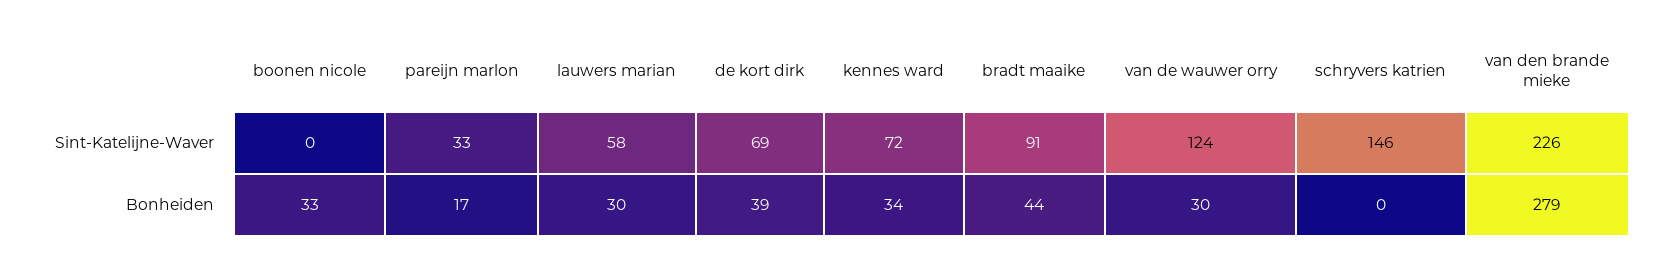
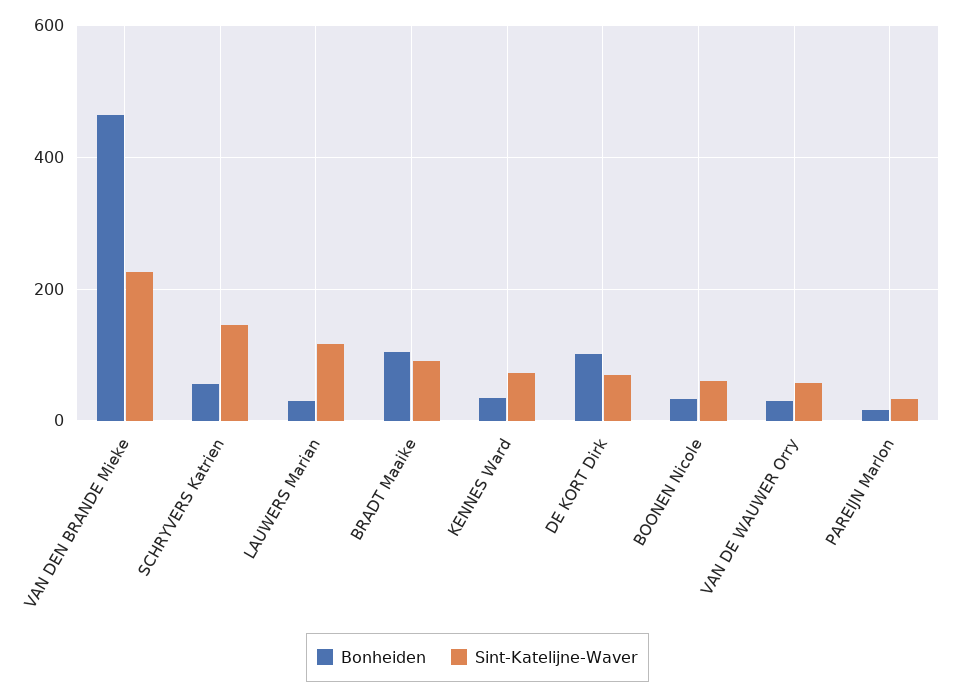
Sint-Katelijne-Waver, boonen nicole: 0 -> 60
Sint-Katelijne-Waver, lauwers marian: 58 -> 120
Sint-Katelijne-Waver, van de wauwer orry: 124 -> 60
Bonheiden, de kort dirk: 39 -> 100
Bonheiden, bradt maaike: 44 -> 100
Bonheiden, schryvers katrien: 0 -> 60
Bonheiden, van den brande mieke: 279 -> 460

